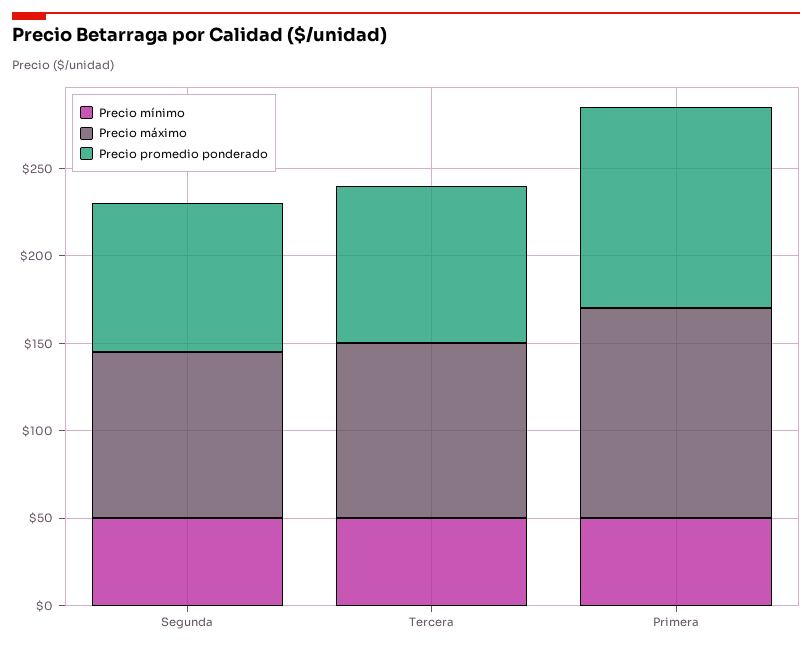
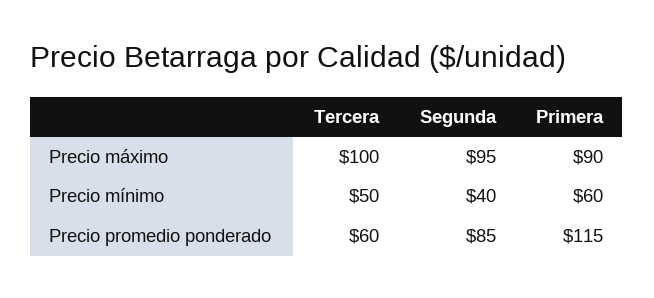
Precio mínimo, Segunda: 50 -> 40
Precio promedio ponderado, Tercera: 90 -> 60
Precio mínimo, Primera: 50 -> 60
Precio máximo, Primera: 120 -> 90

